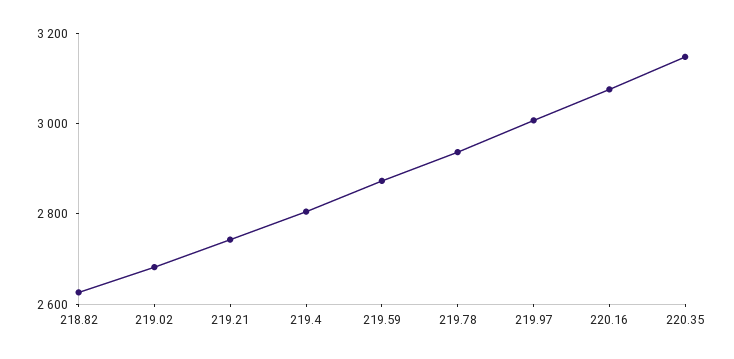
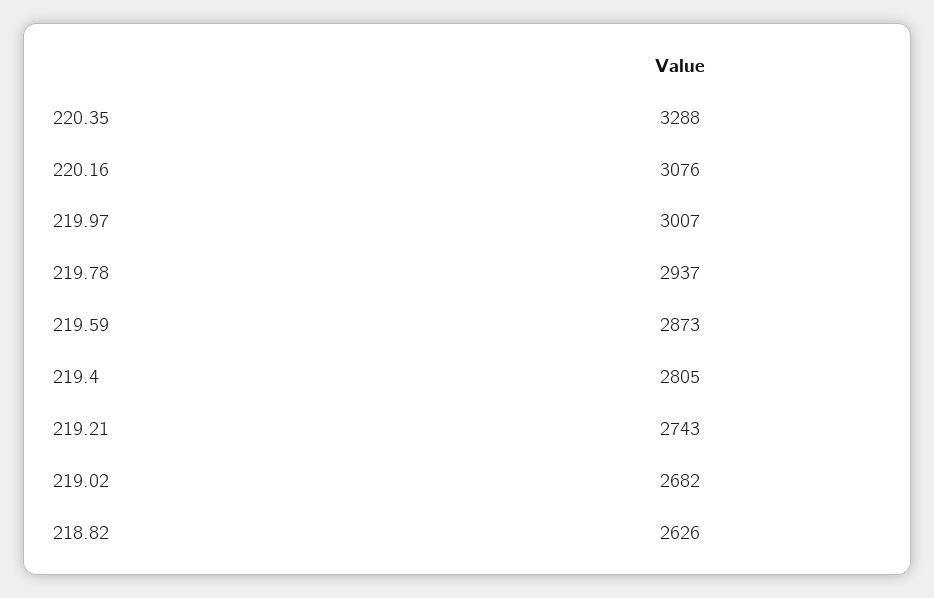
220.35: 3150 -> 3288

